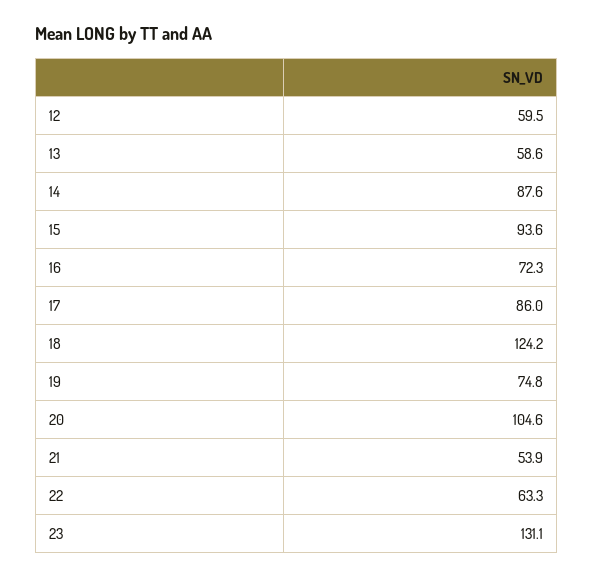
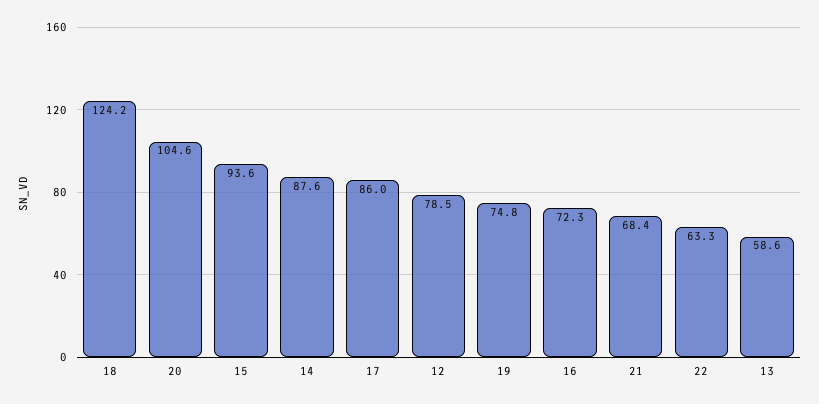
12: 59.5 -> 78.5
21: 53.9 -> 68.4
23: 131.1 -> none

